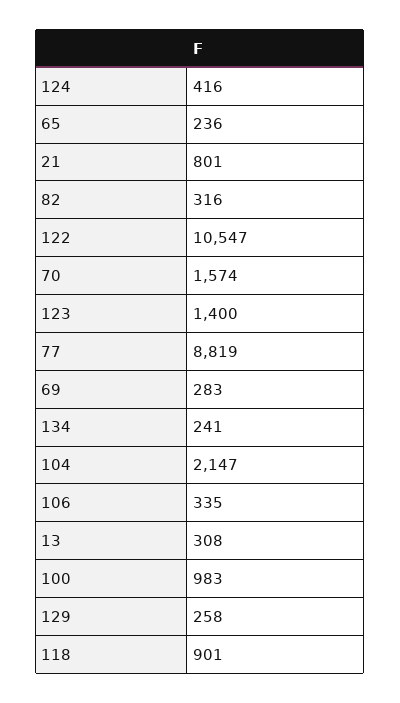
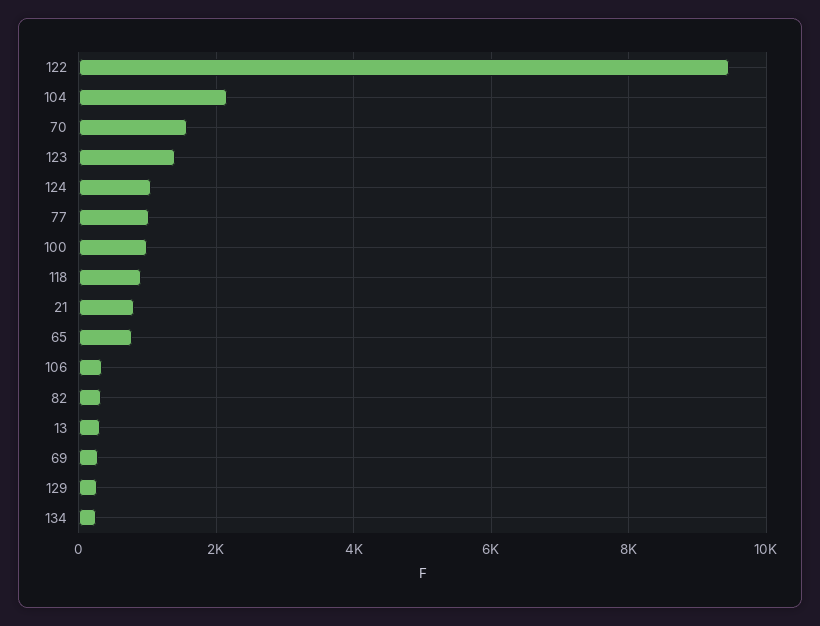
124: 416 -> 1000
65: 236 -> 800
122: 10547 -> 9400
77: 8819 -> 1000

